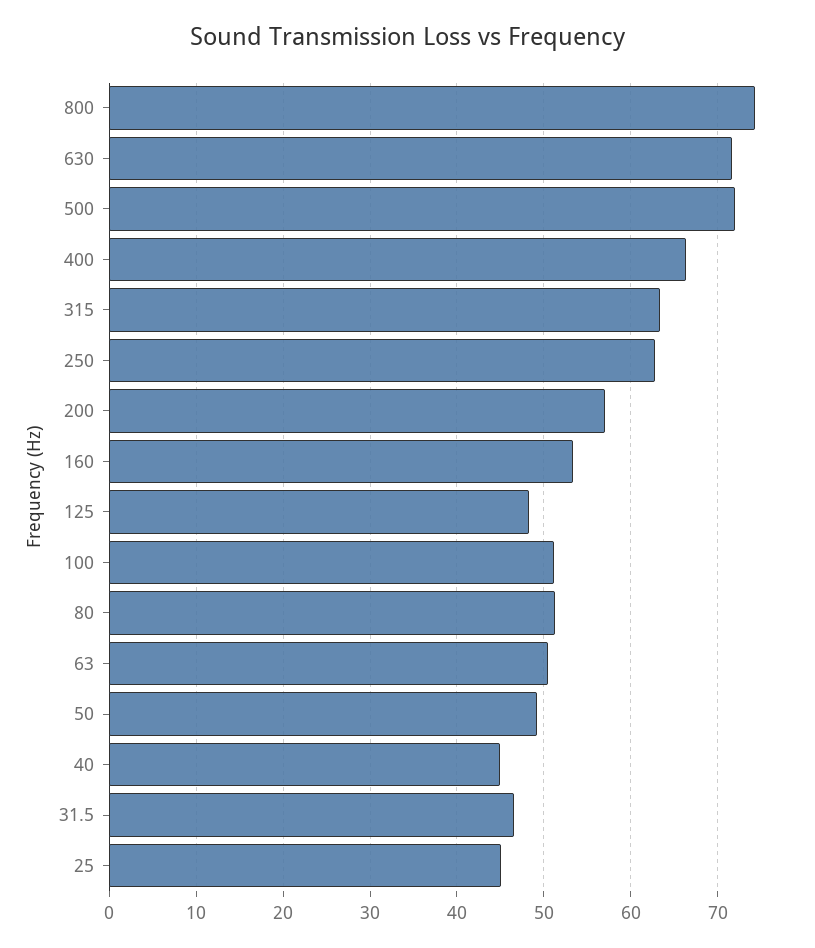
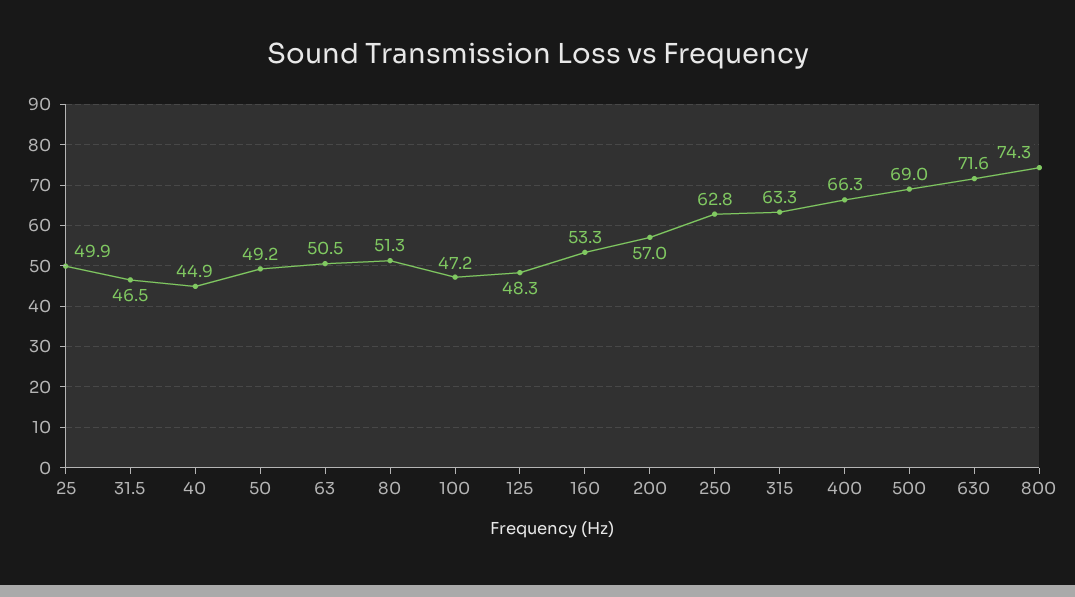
500: 72 -> 69
100: 51 -> 47.2
25: 45 -> 49.9

